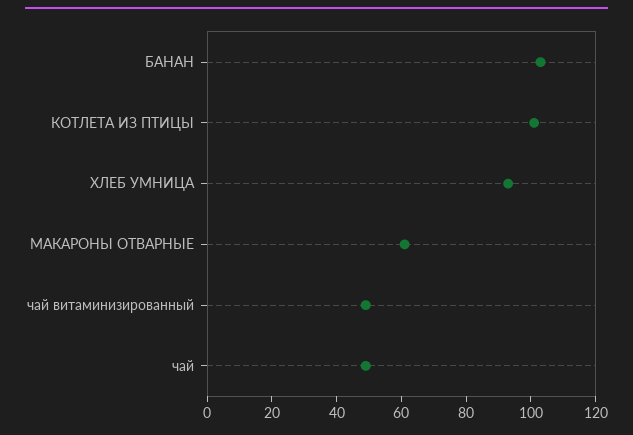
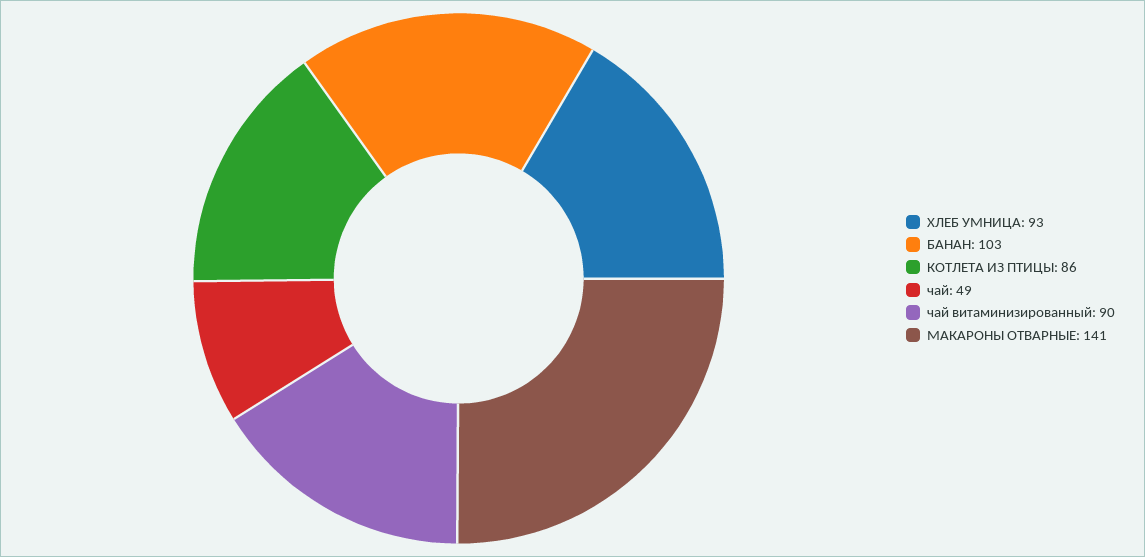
КОТЛЕТА ИЗ ПТИЦЫ: 100 -> 86
МАКАРОНЫ ОТВАРНЫЕ: 60 -> 141
чай витаминизированный: 50 -> 90

